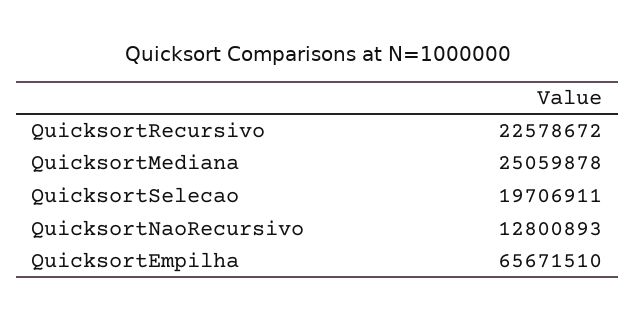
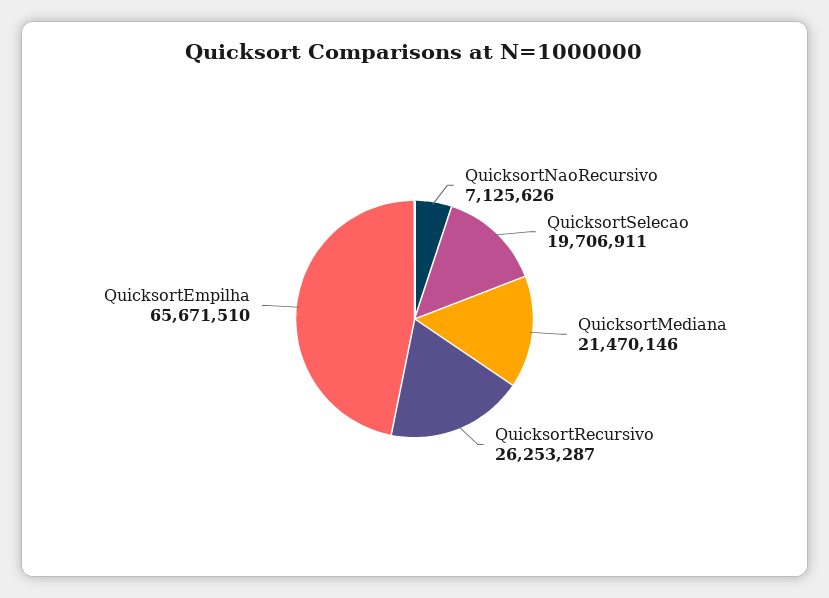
QuicksortRecursivo: 22578672 -> 26253287
QuicksortMediana: 25059878 -> 21470146
QuicksortNaoRecursivo: 12800893 -> 7125626

